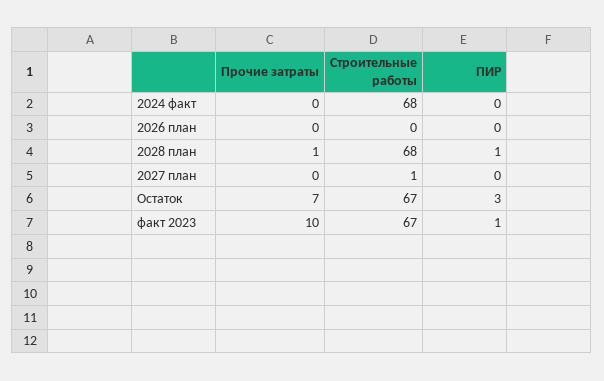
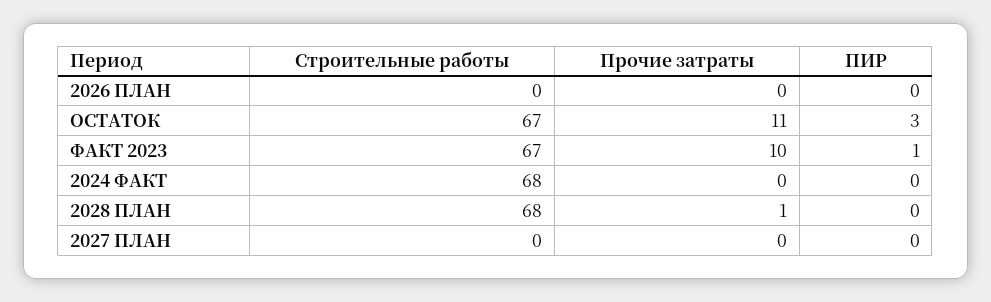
ПИР, 2028 план: 1 -> 0
Строительные работы, 2027 план: 1 -> 0
Прочие затраты, Остаток: 7 -> 11

